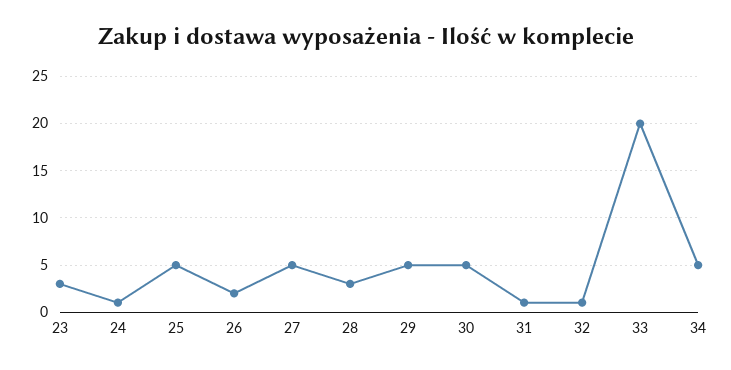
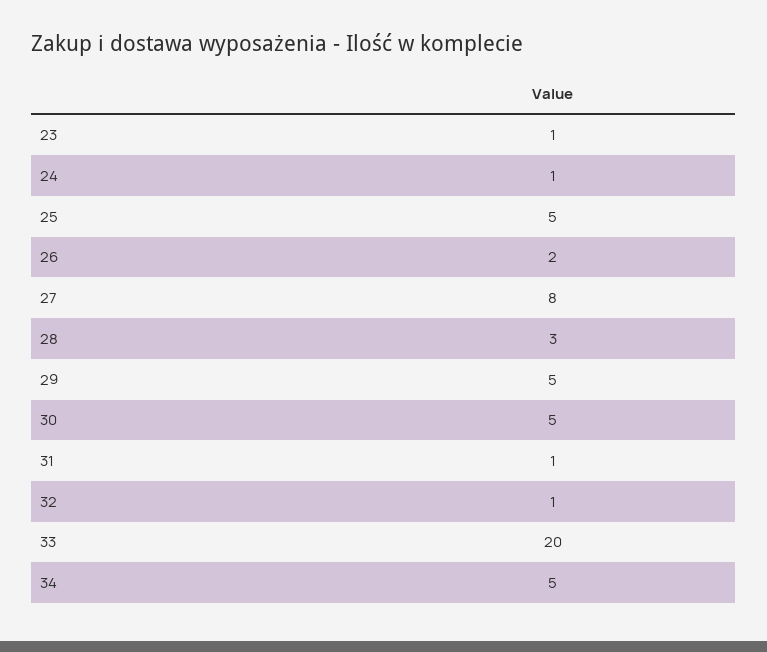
23: 3 -> 1
27: 5 -> 8

